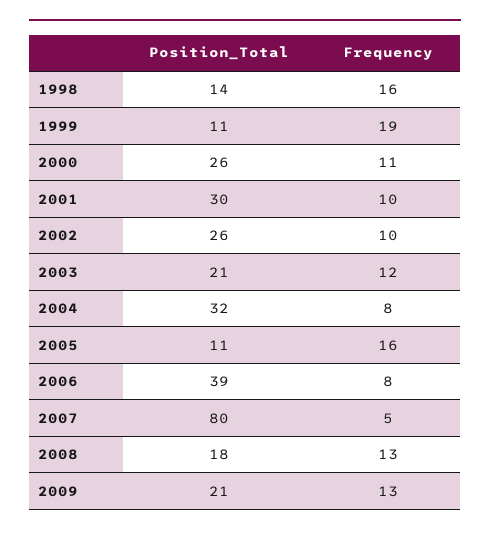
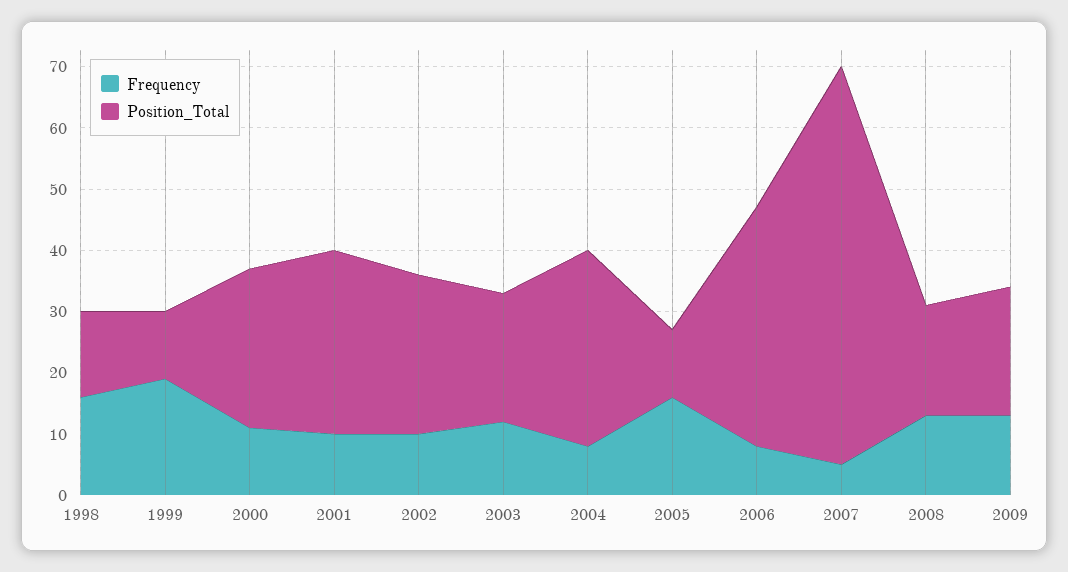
Position_Total, 2007: 80 -> 65

